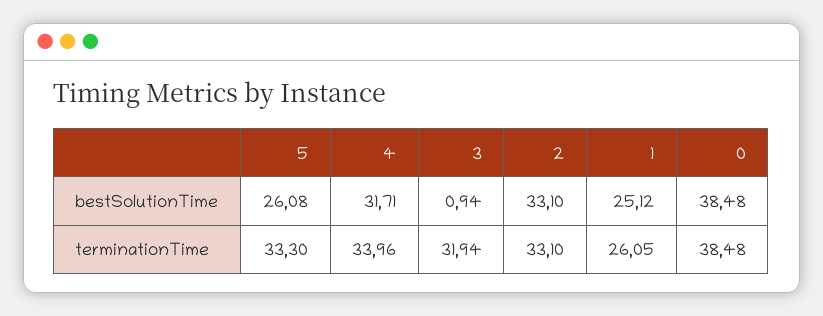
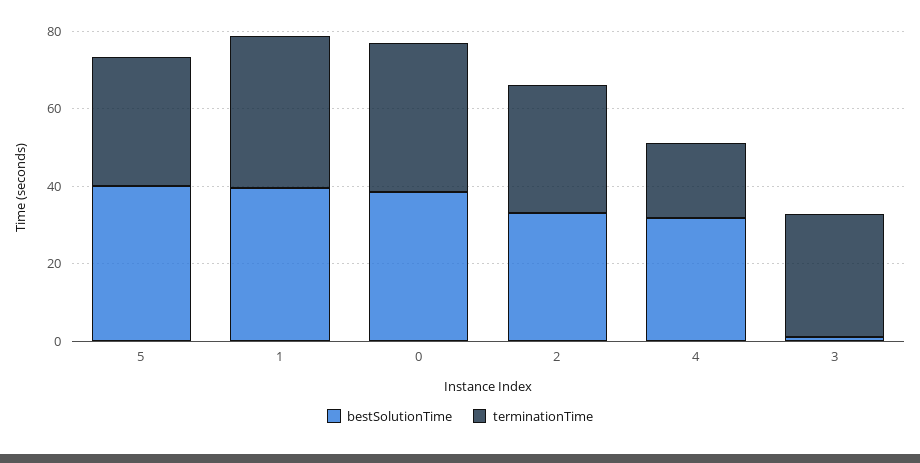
bestSolutionTime, 5: 26.08 -> 40
bestSolutionTime, 1: 25.12 -> 40
terminationTime, 4: 33.96 -> 20
terminationTime, 1: 26.05 -> 40

